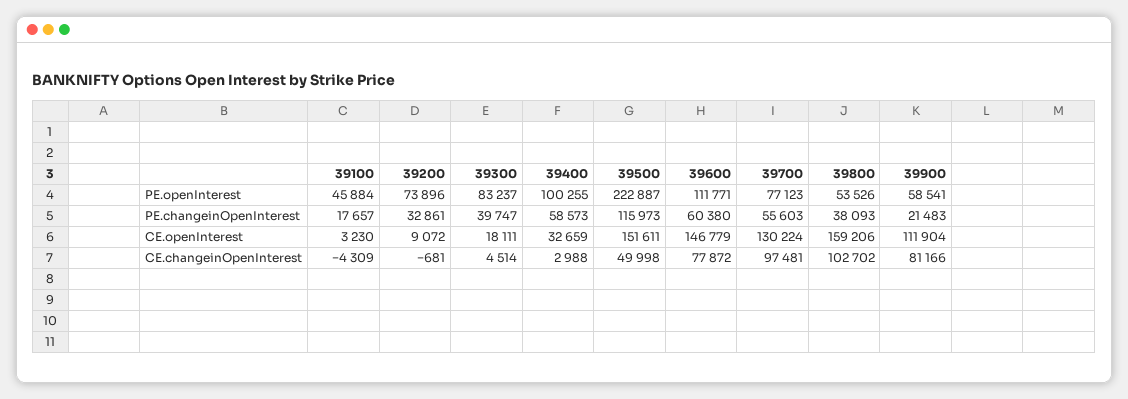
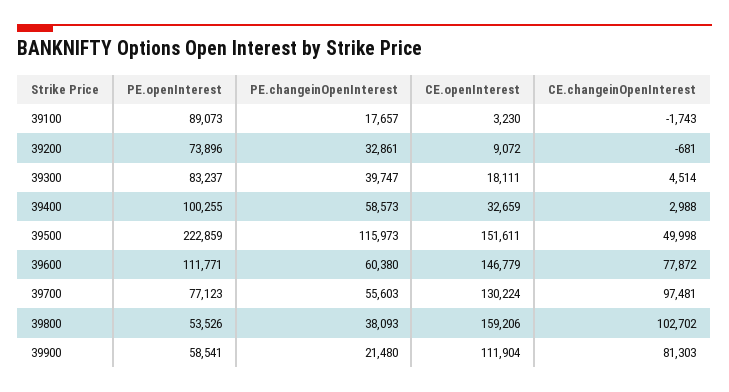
39100, PE.openInterest: 45884 -> 89073
39500, PE.openInterest: 222887 -> 222859
39900, PE.changeinOpenInterest: 21483 -> 21480
39100, CE.changeinOpenInterest: -4309 -> -1743
39900, CE.changeinOpenInterest: 81166 -> 81303

